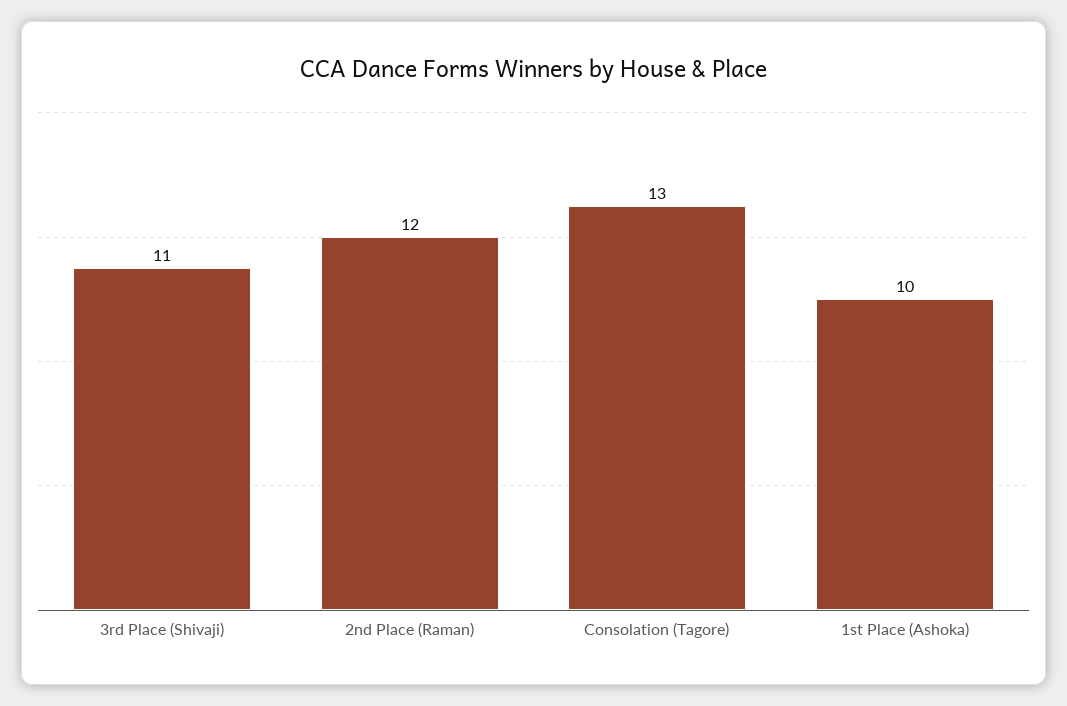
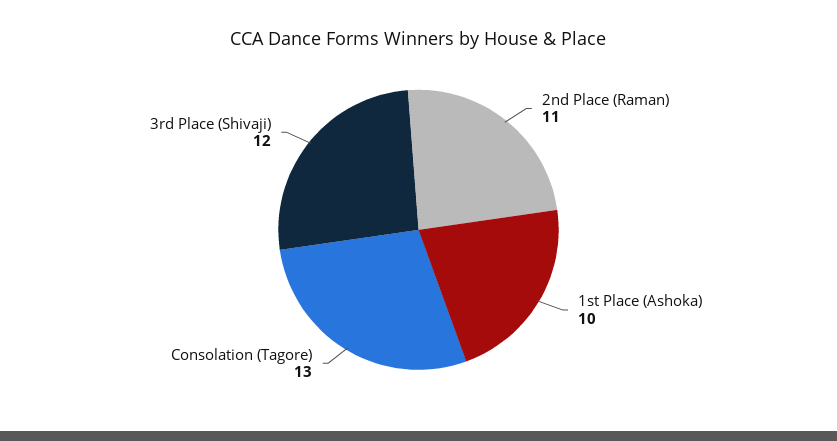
3rd Place (Shivaji): 11 -> 12
2nd Place (Raman): 12 -> 11

